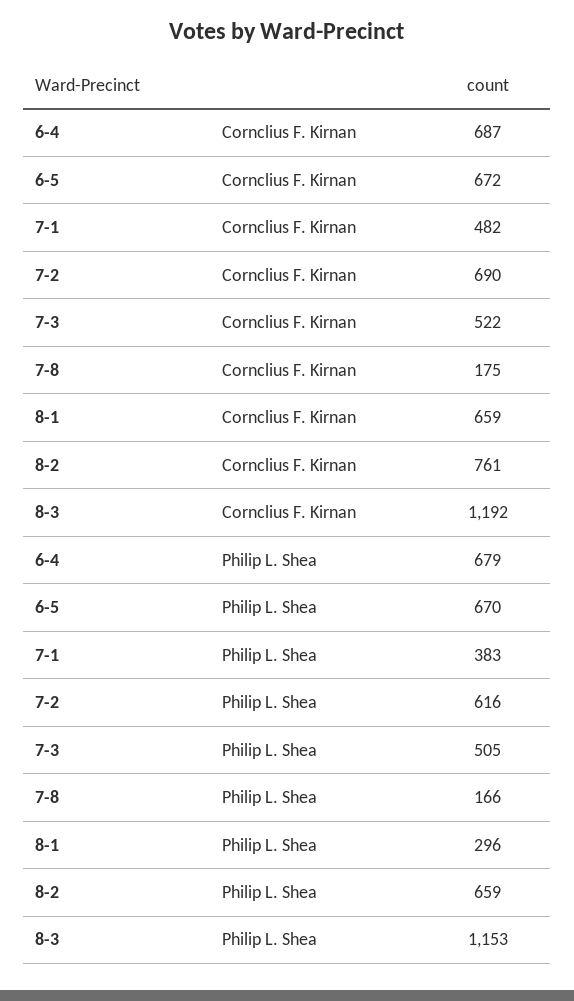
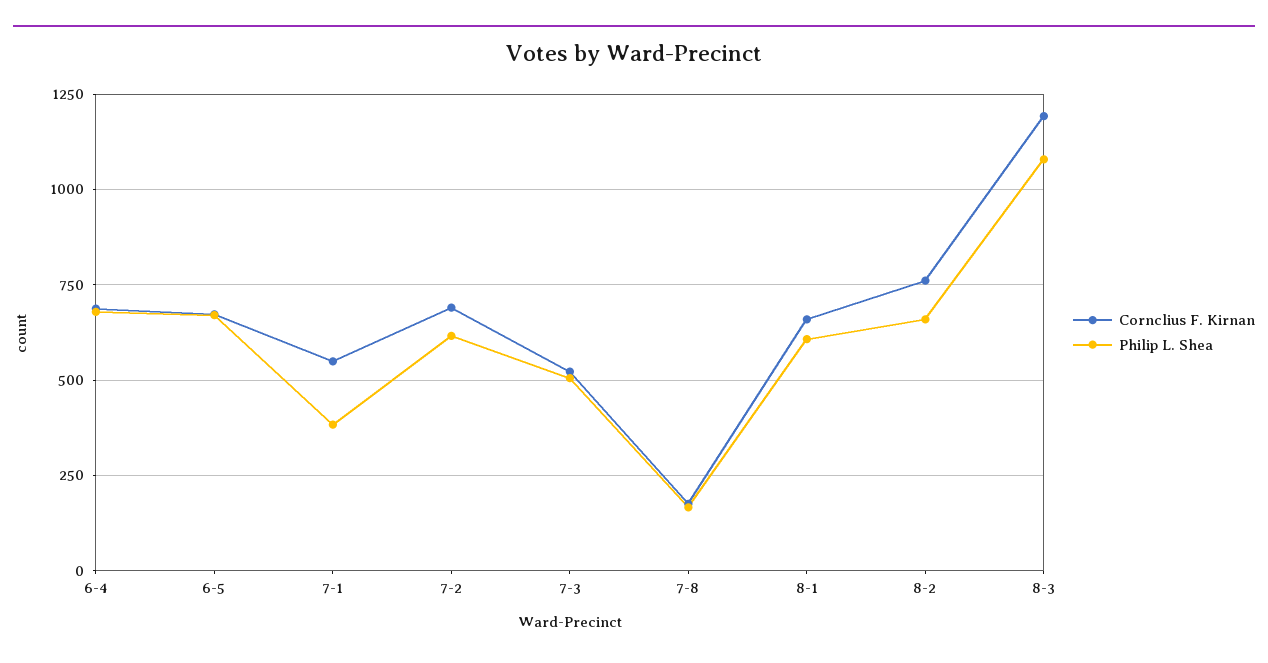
Cornclius F. Kirnan, 7-1: 482 -> 550
Philip L. Shea, 8-1: 296 -> 600
Philip L. Shea, 8-3: 1153 -> 1075

